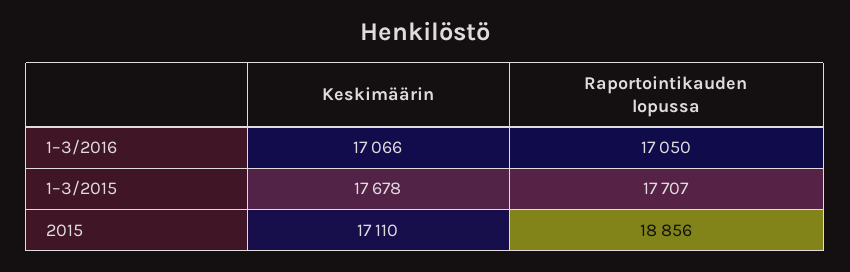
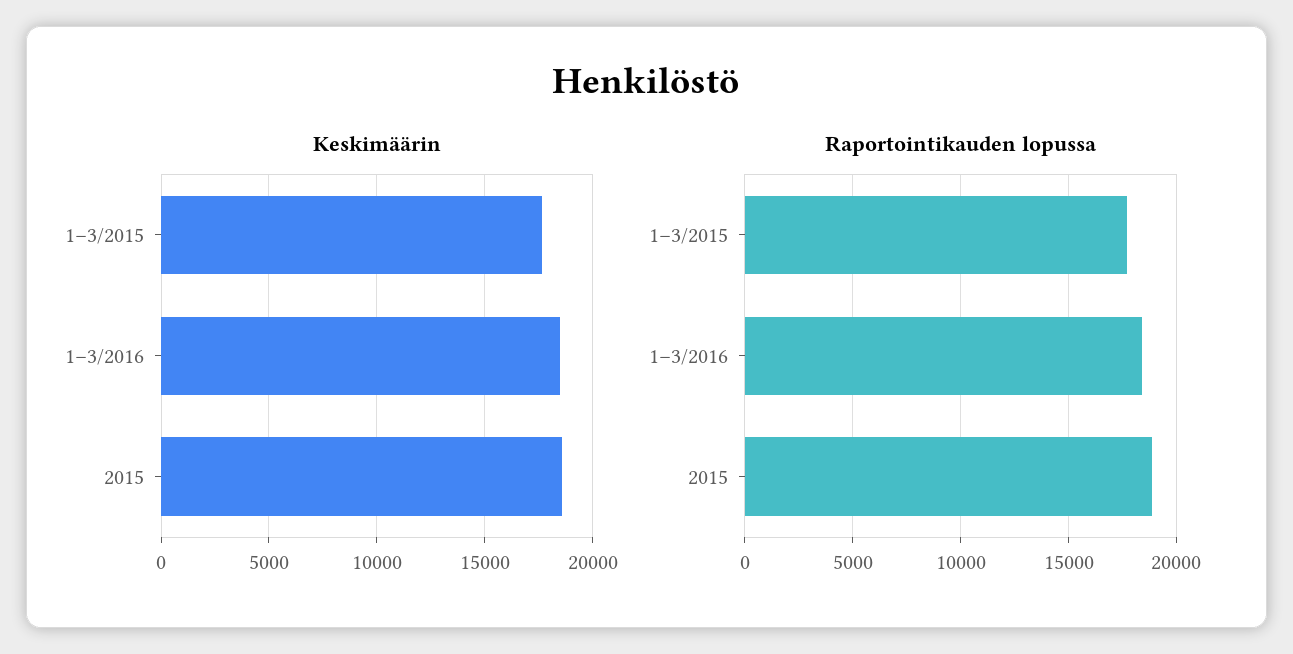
Keskimäärin, 1–3/2016: 17066 -> 18500
Raportointikauden lopussa, 1–3/2016: 17050 -> 18500
Keskimäärin, 2015: 17110 -> 18500

